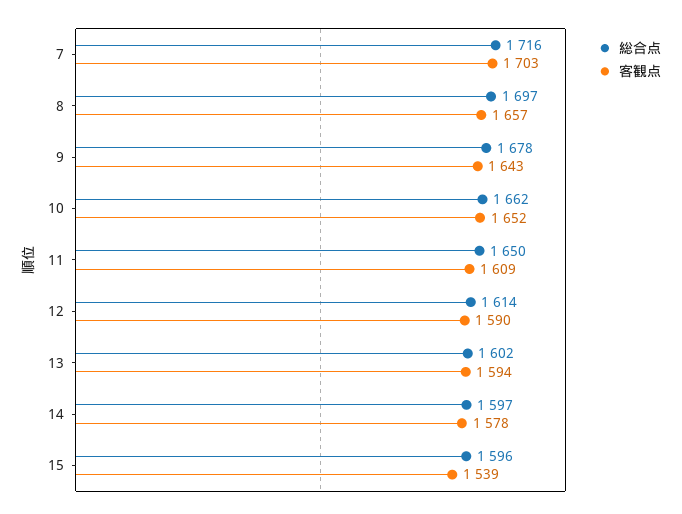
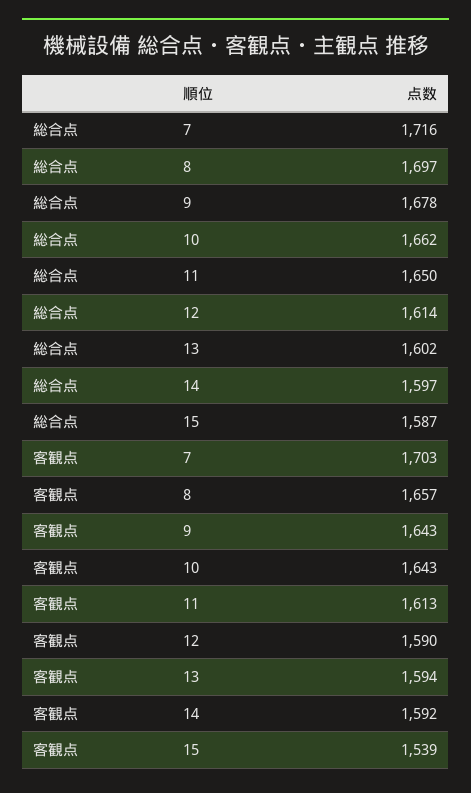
客観点, 10: 1652 -> 1643
客観点, 11: 1609 -> 1613
客観点, 14: 1578 -> 1592
総合点, 15: 1596 -> 1587

